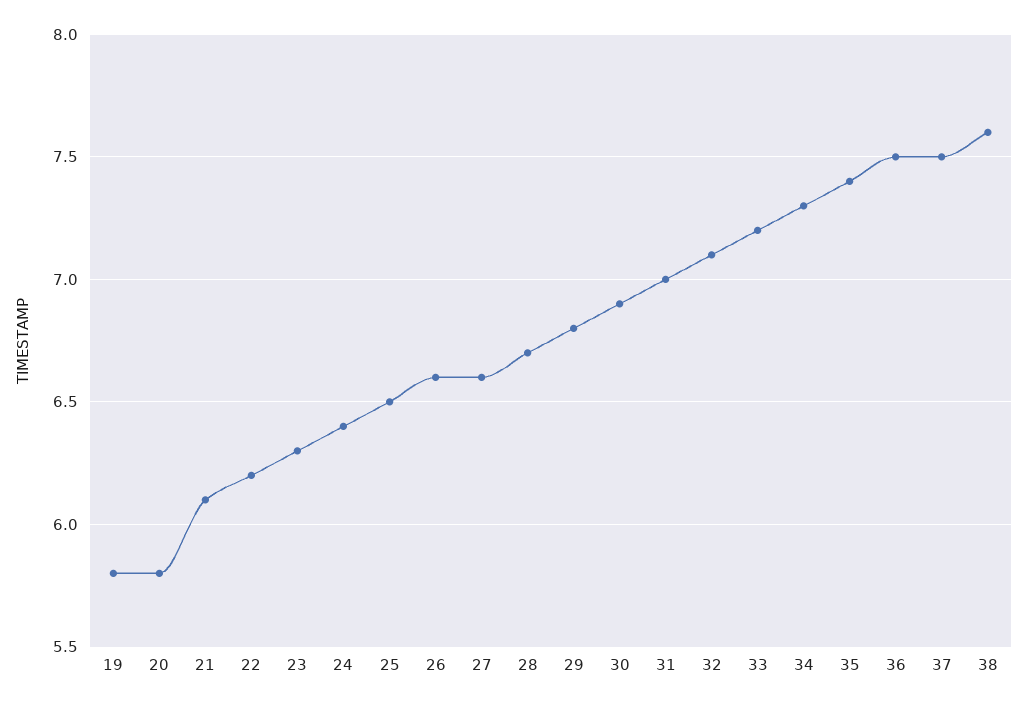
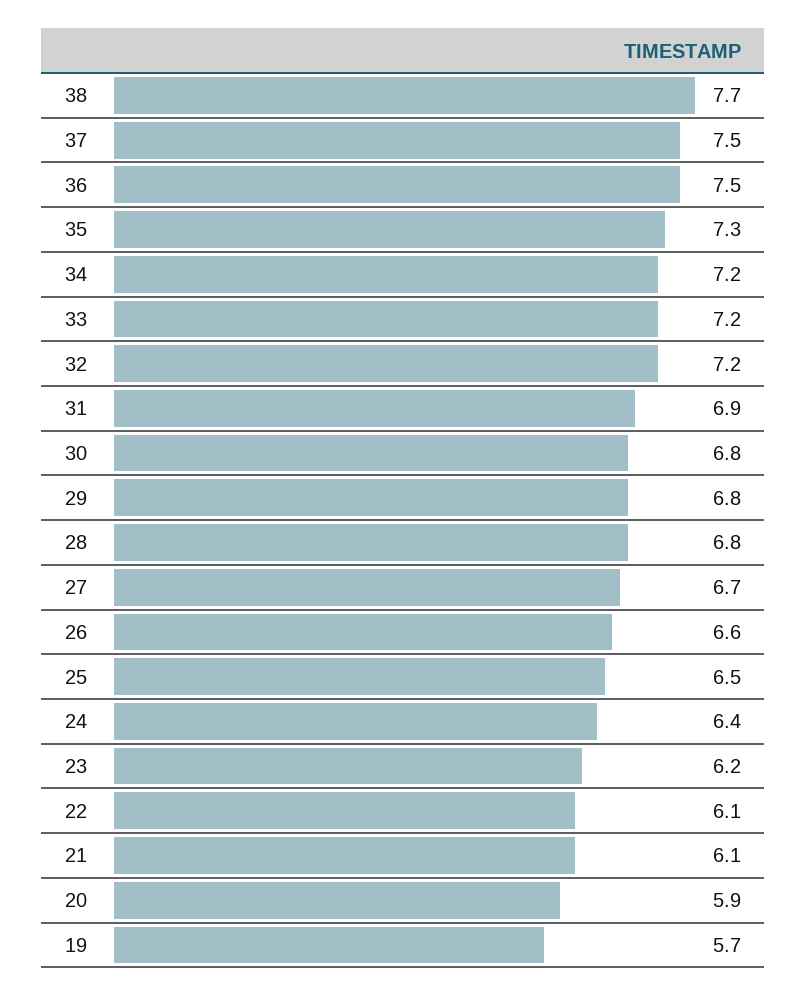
19: 5.8 -> 5.7
20: 5.8 -> 5.9
22: 6.2 -> 6.1
23: 6.3 -> 6.2
27: 6.6 -> 6.7
28: 6.7 -> 6.8
30: 6.9 -> 6.8
31: 7 -> 6.9
32: 7.1 -> 7.2
34: 7.3 -> 7.2
35: 7.4 -> 7.3
38: 7.6 -> 7.7

